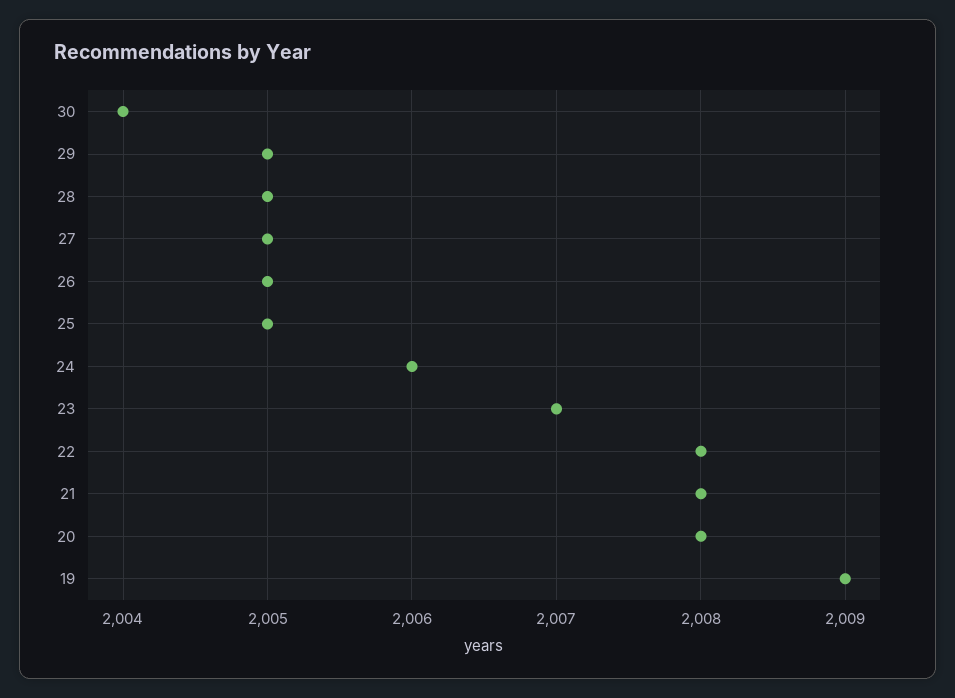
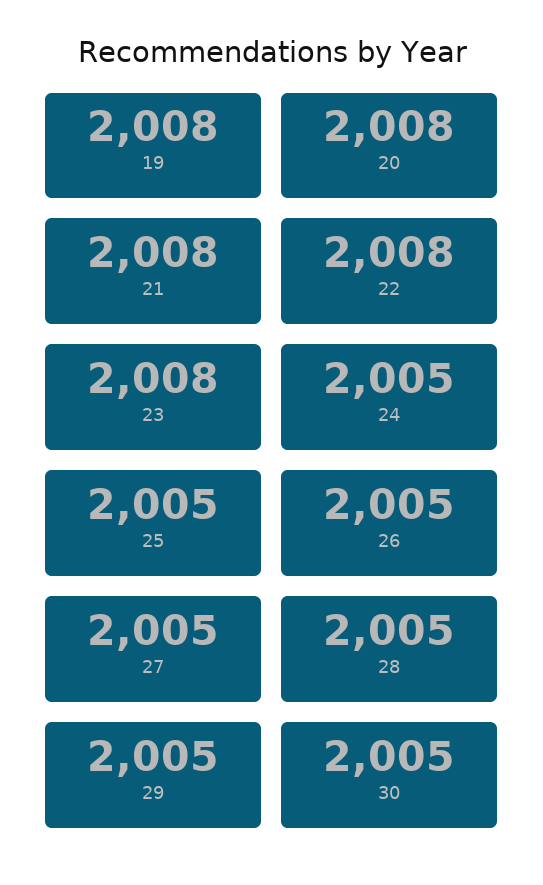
30: 2004 -> 2005
24: 2006 -> 2005
23: 2007 -> 2008
19: 2009 -> 2008

